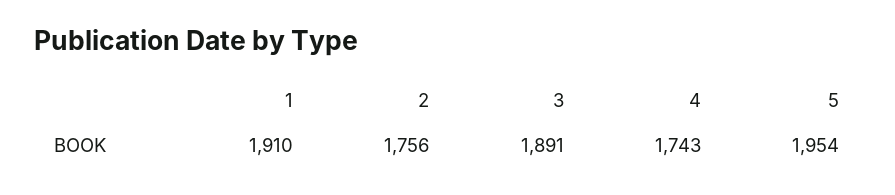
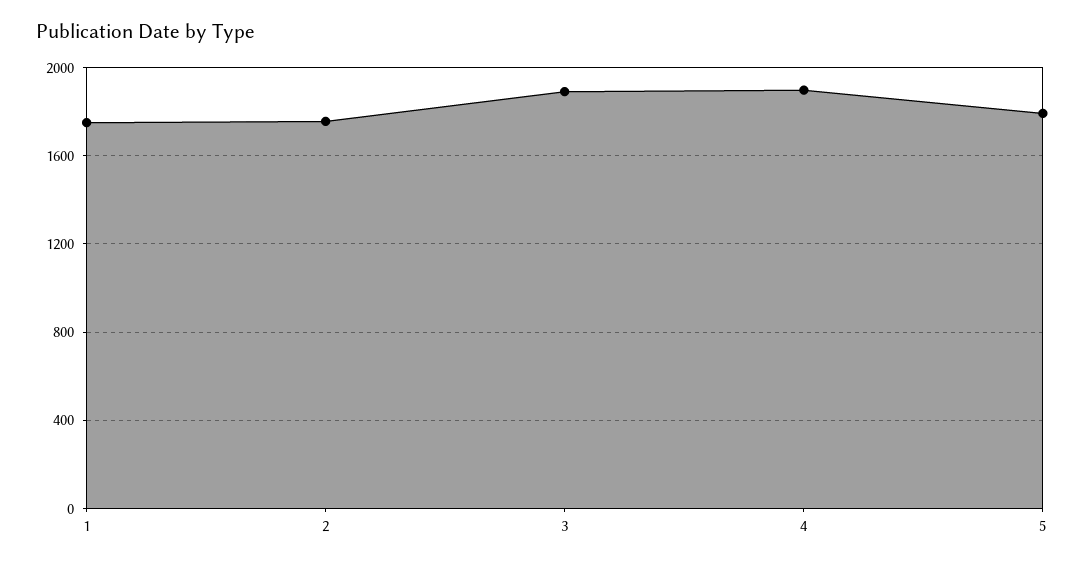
1: 1910 -> 1750
4: 1743 -> 1900
5: 1954 -> 1800

